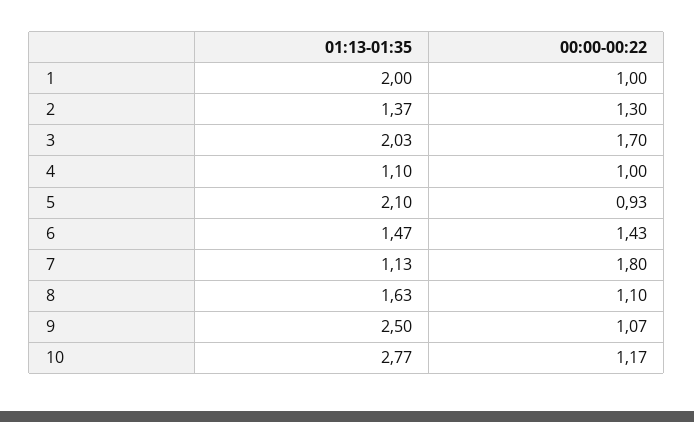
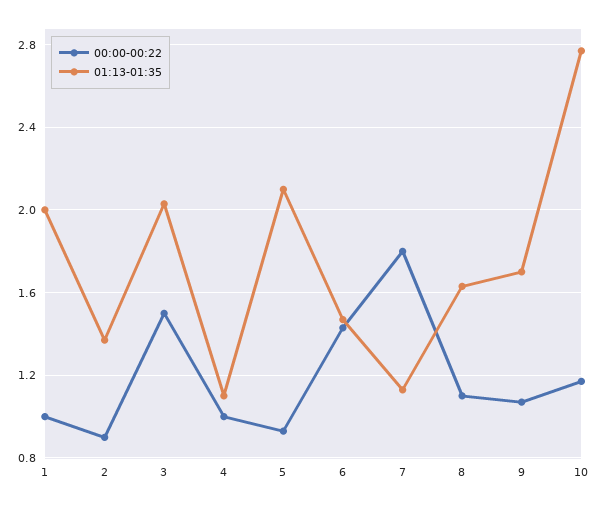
00:00-00:22, 2: 1.3 -> 0.9
00:00-00:22, 3: 1.7 -> 1.5
01:13-01:35, 9: 2.5 -> 1.7

